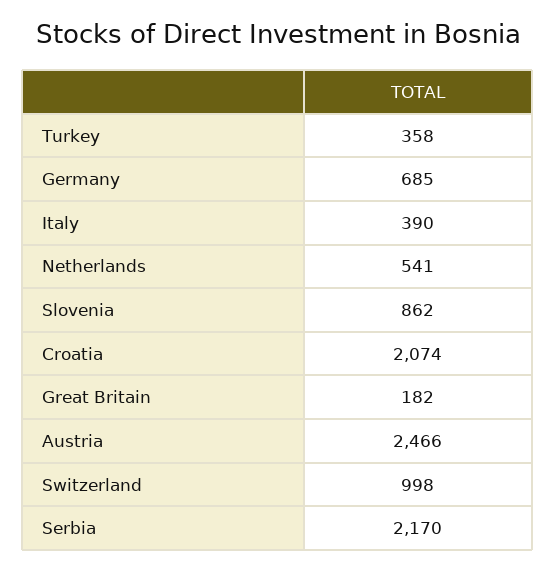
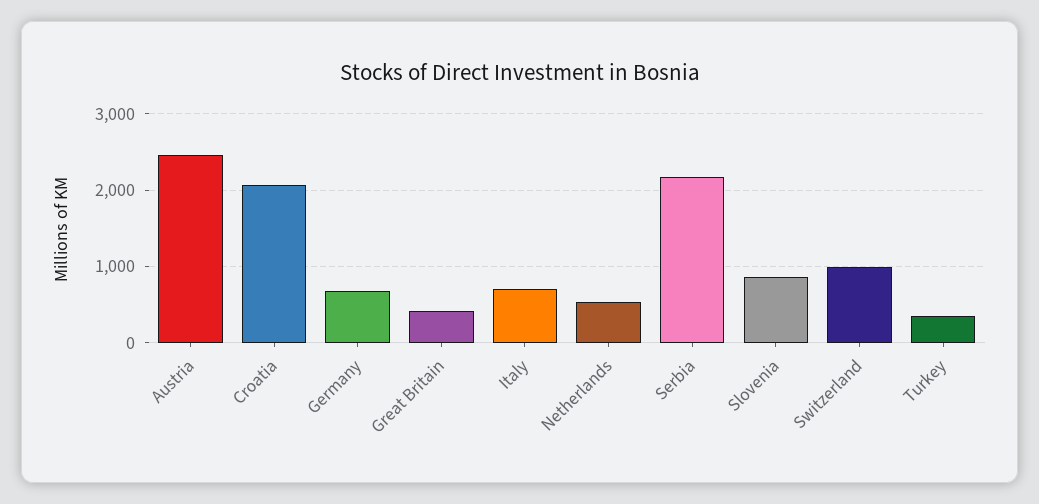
Italy: 390 -> 700
Great Britain: 182 -> 400

